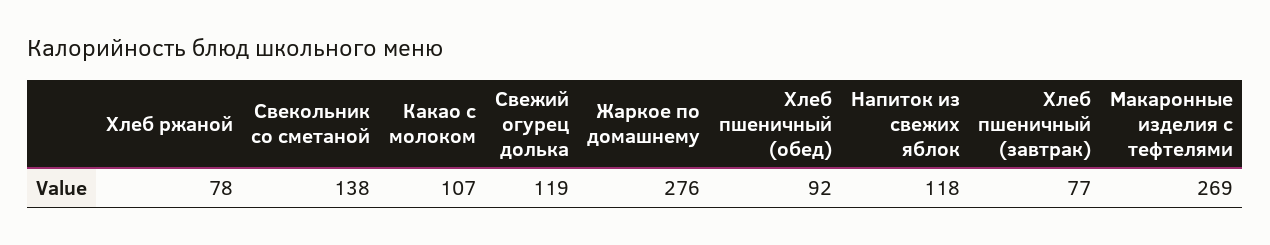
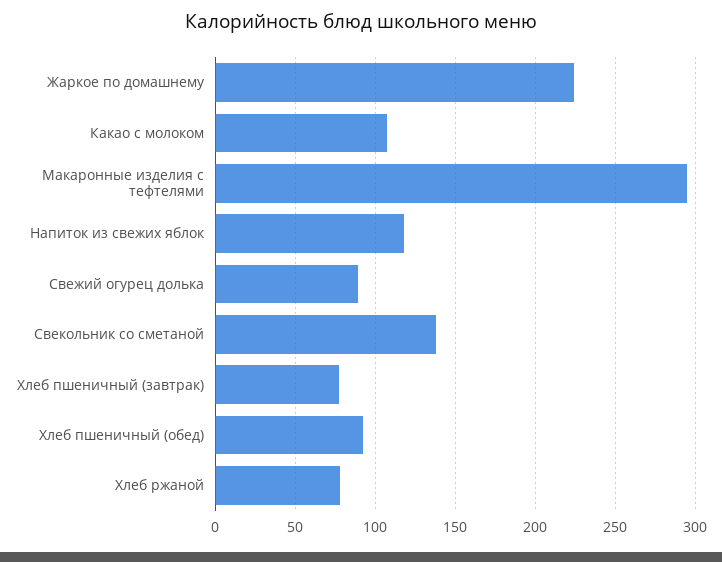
Свежий огурец долька: 119 -> 90
Жаркое по домашнему: 276 -> 225
Макаронные изделия с тефтелями: 269 -> 295

